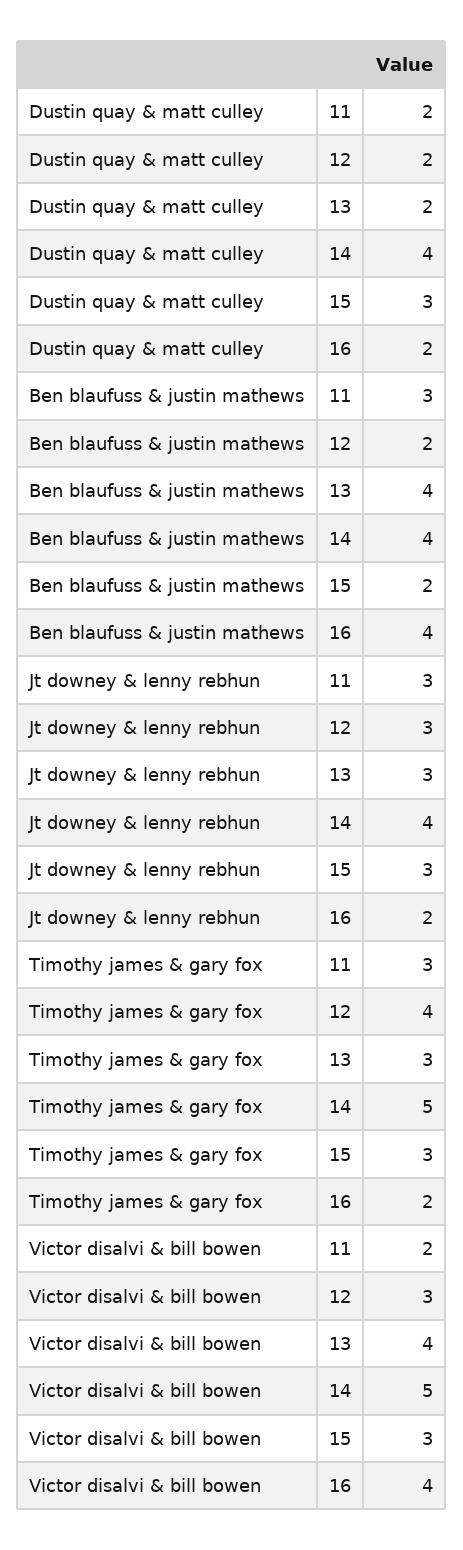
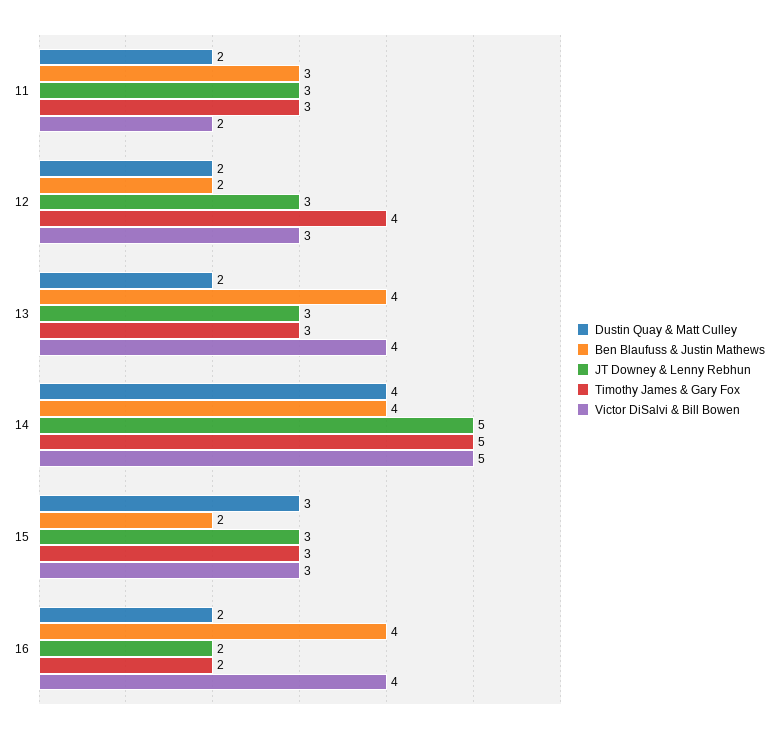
Jt downey & lenny rebhun, 14: 4 -> 5

